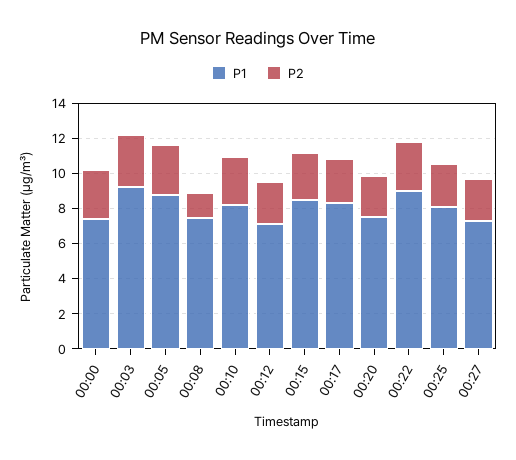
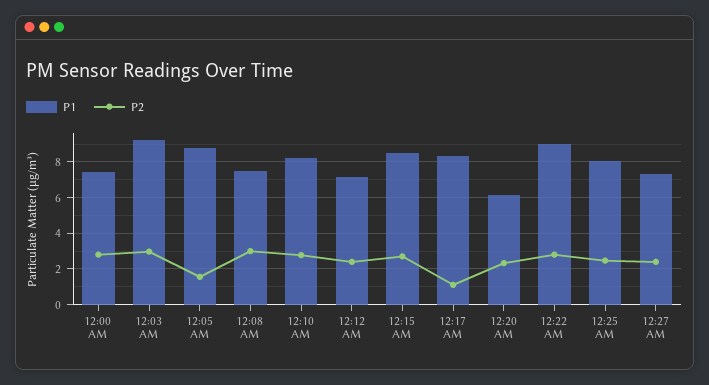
P2, 00:05: 3 -> 1.5
P2, 00:08: 1.5 -> 3
P2, 00:17: 2.5 -> 1
P1, 00:20: 7.5 -> 6

